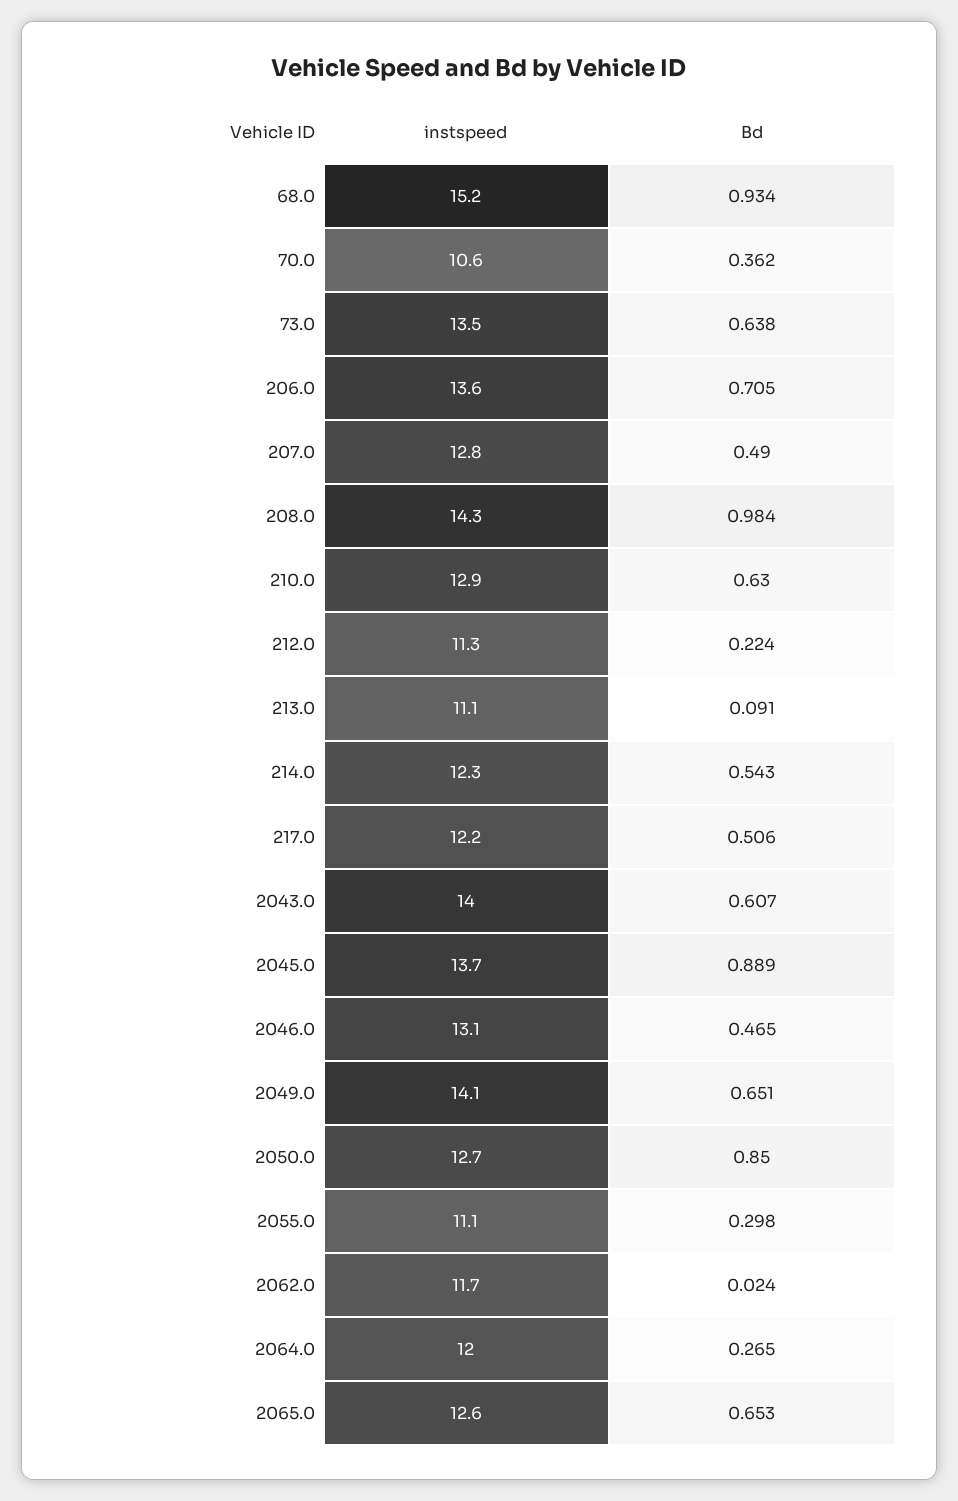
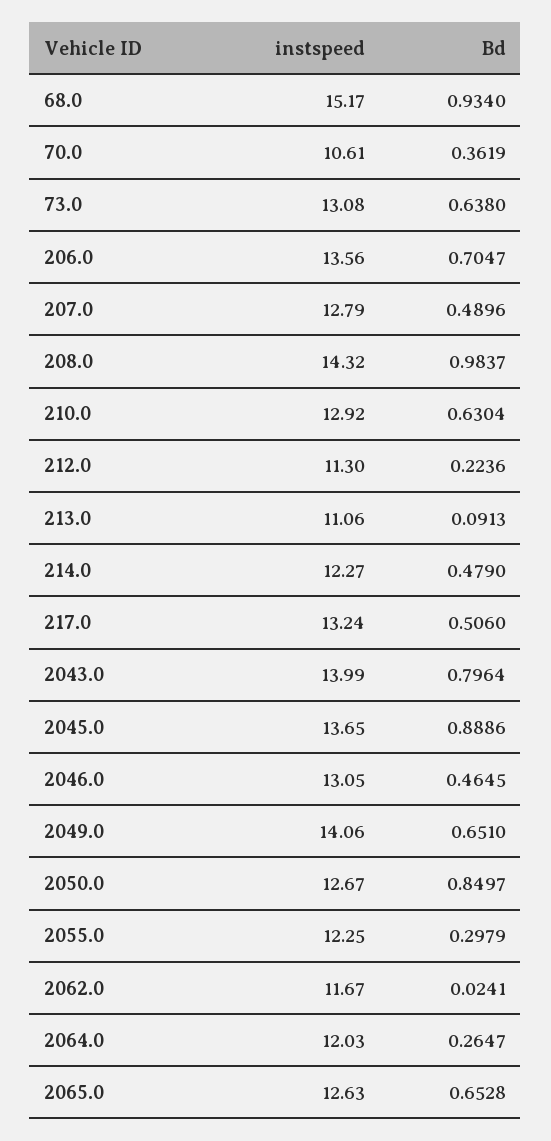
instspeed, 73.0: 13.5 -> 13.08
Bd, 214.0: 0.543 -> 0.479
instspeed, 217.0: 12.2 -> 13.24
Bd, 2043.0: 0.607 -> 0.7964
instspeed, 2055.0: 11.1 -> 12.25

